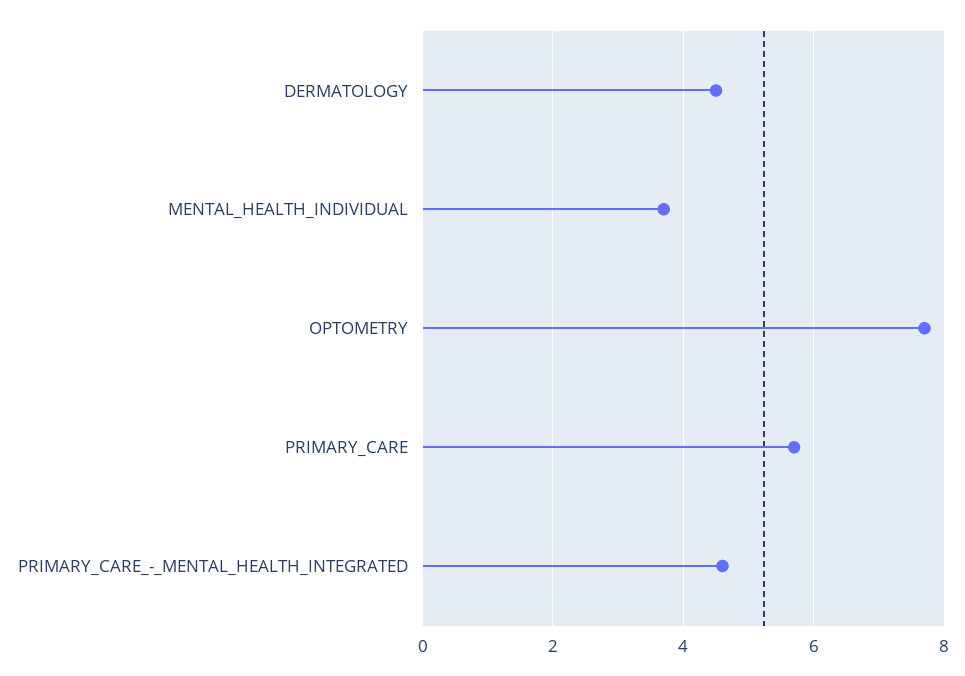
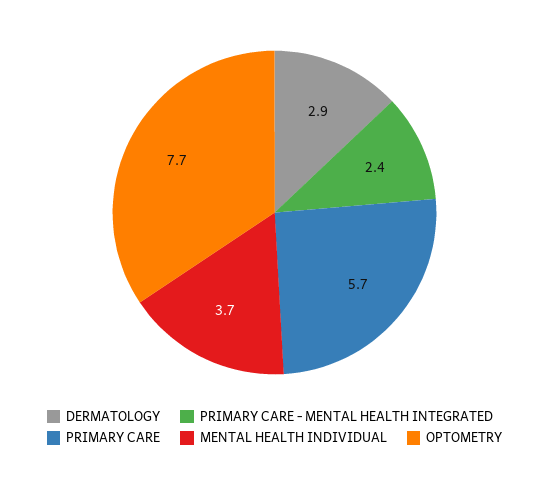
DERMATOLOGY: 4.5 -> 2.9
PRIMARY_CARE_-_MENTAL_HEALTH_INTEGRATED: 4.5 -> 2.4

